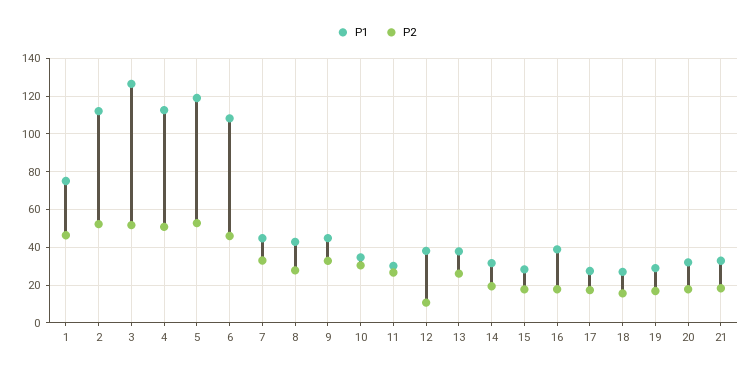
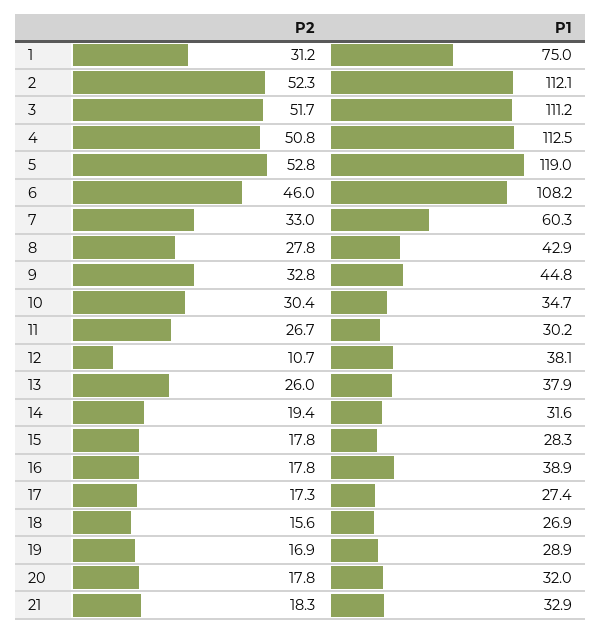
P2, 1: 45 -> 31.2
P1, 3: 125 -> 111.2
P1, 7: 45 -> 60.3

